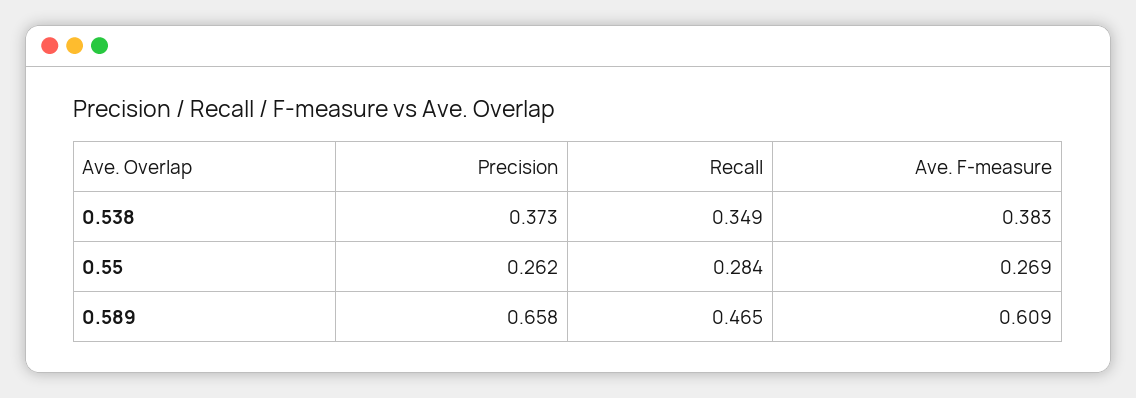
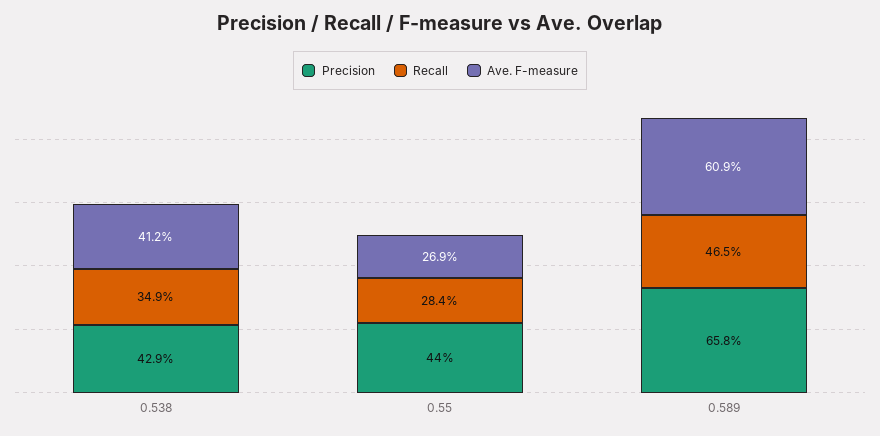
Precision, 0.538: 0.373 -> 0.429
Ave. F-measure, 0.538: 0.383 -> 0.412
Precision, 0.55: 0.262 -> 0.44

